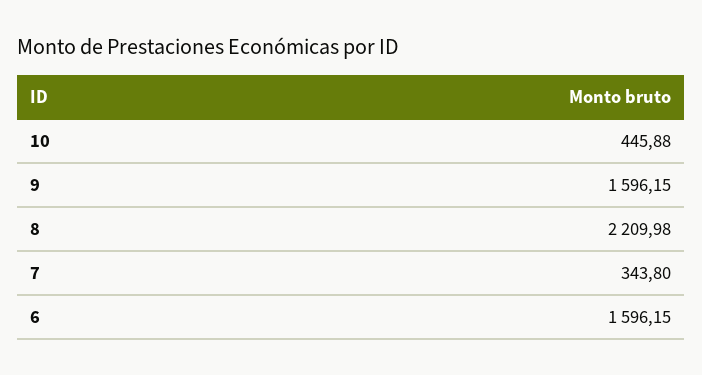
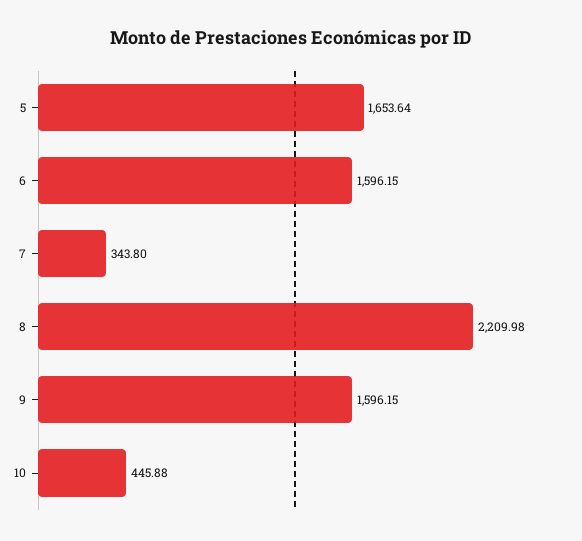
5: none -> 1653.64

